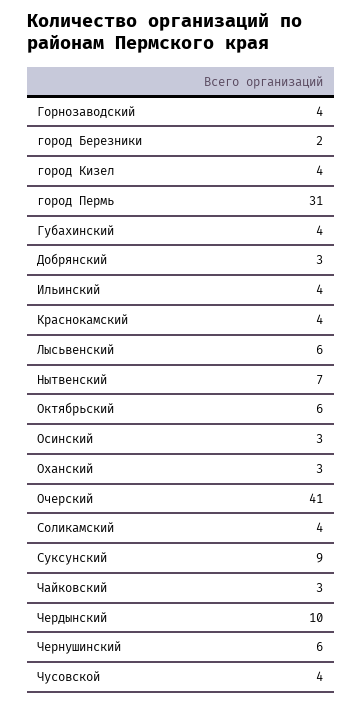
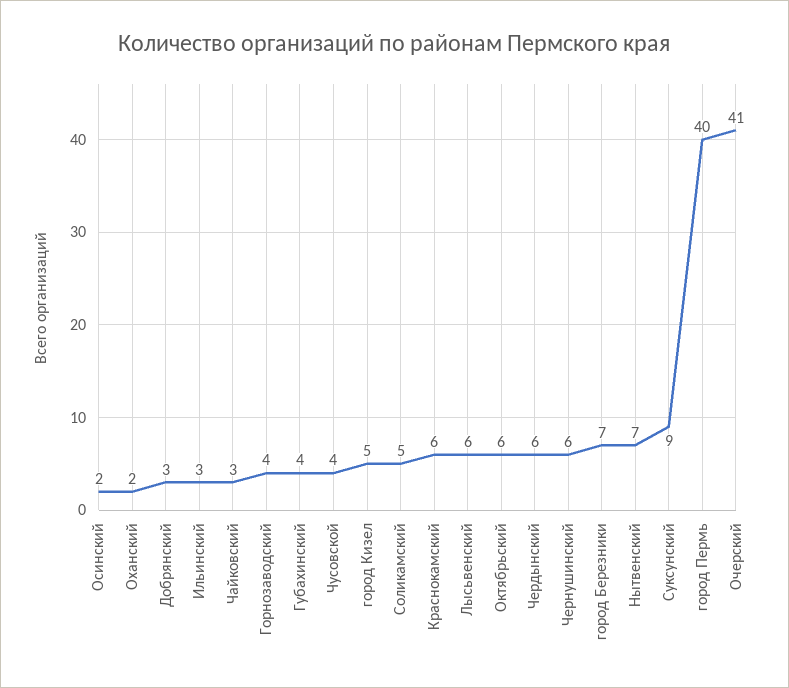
город Березники: 2 -> 7
город Кизел: 4 -> 5
город Пермь: 31 -> 40
Ильинский: 4 -> 3
Краснокамский: 4 -> 6
Осинский: 3 -> 2
Оханский: 3 -> 2
Соликамский: 4 -> 5
Чердынский: 10 -> 6

